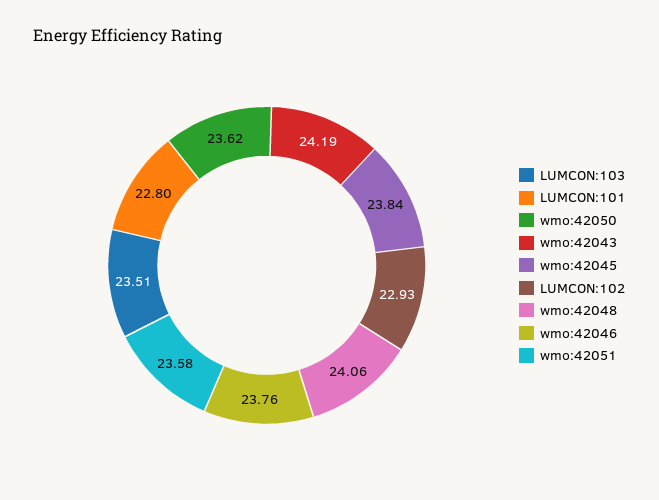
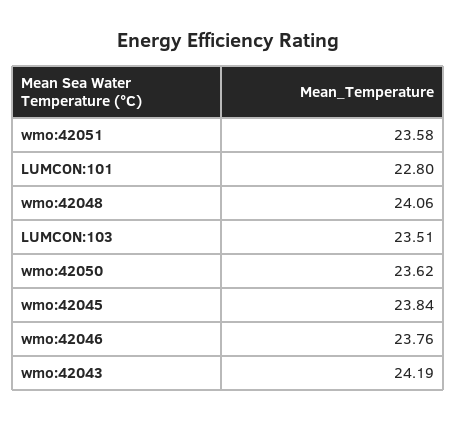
LUMCON:102: 22.93 -> none

